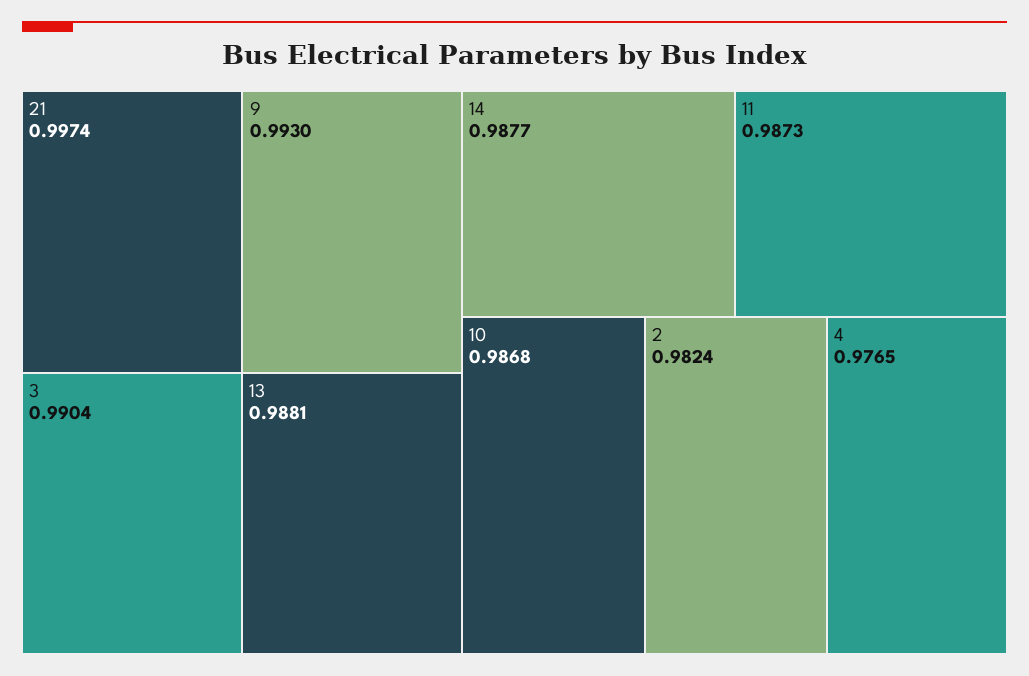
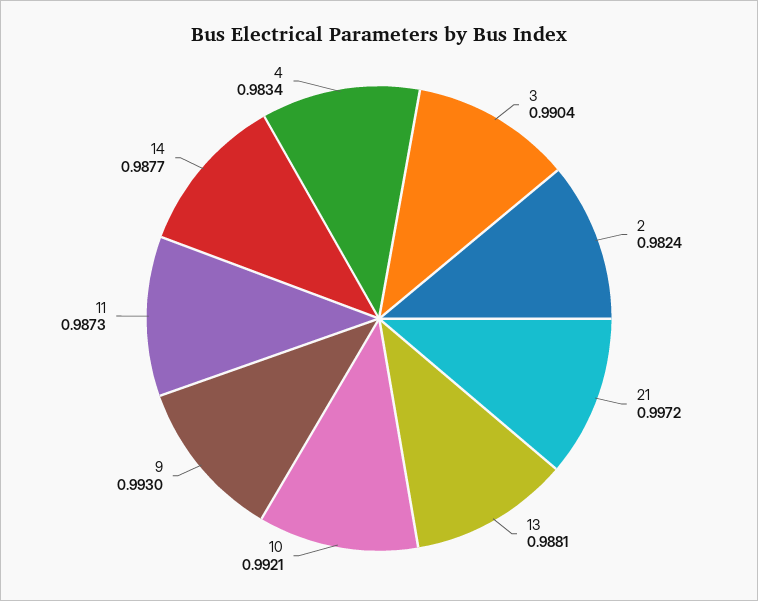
21: 0.9974 -> 0.9972
10: 0.9868 -> 0.9921
4: 0.9765 -> 0.9834

